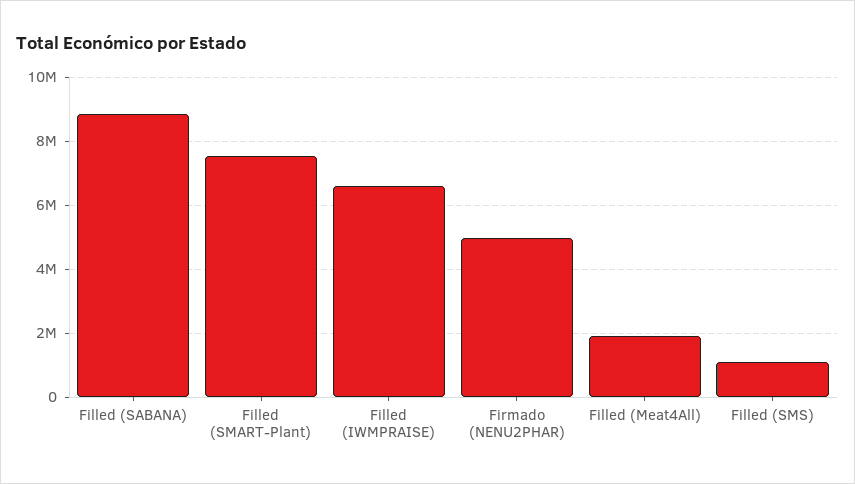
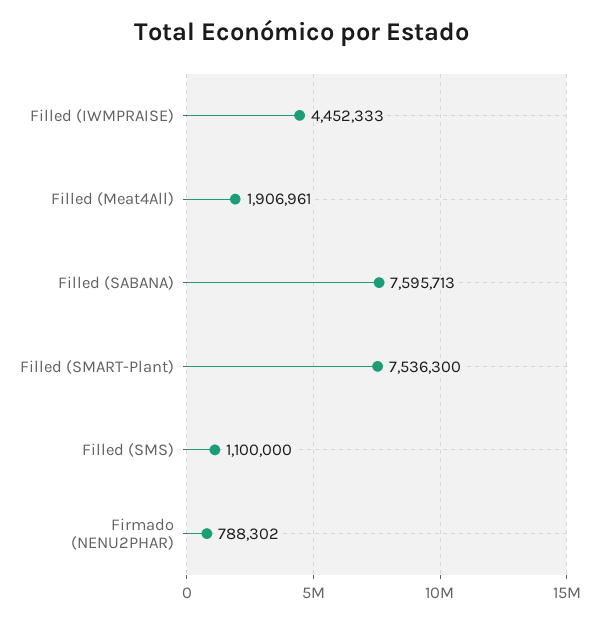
Filled (SABANA): 8800000 -> 7595713
Filled (IWMPRAISE): 6600000 -> 4452333
Firmado (NENU2PHAR): 5000000 -> 788302

